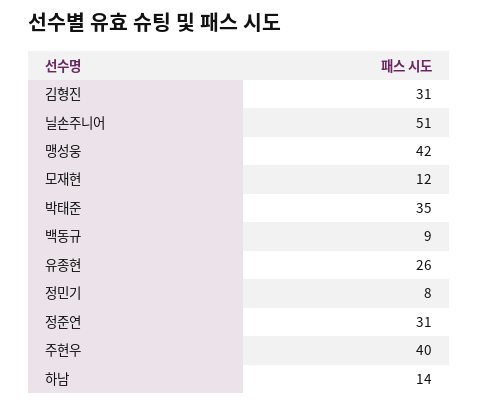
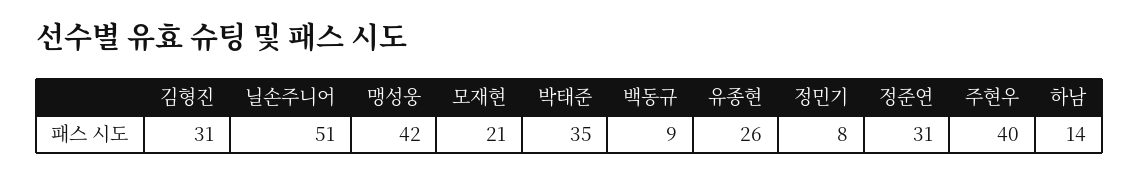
모재현: 12 -> 21

